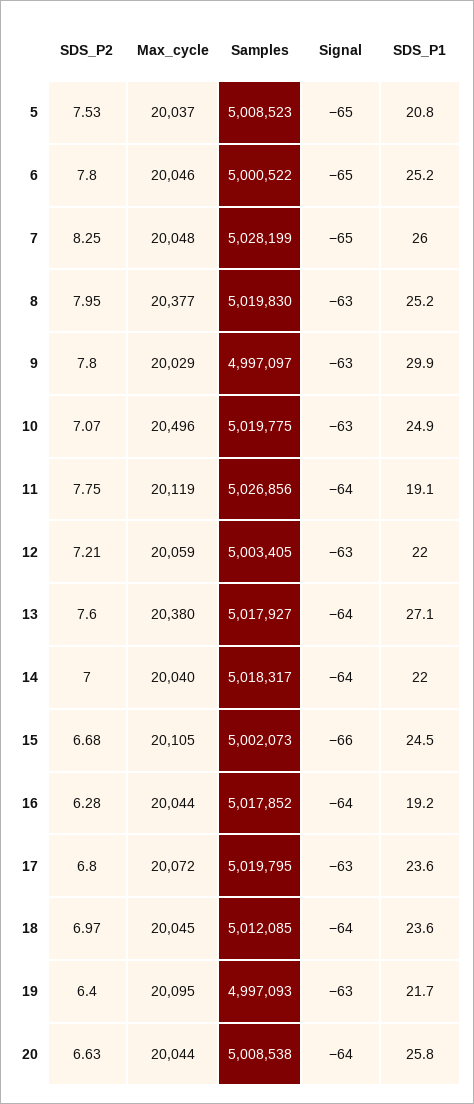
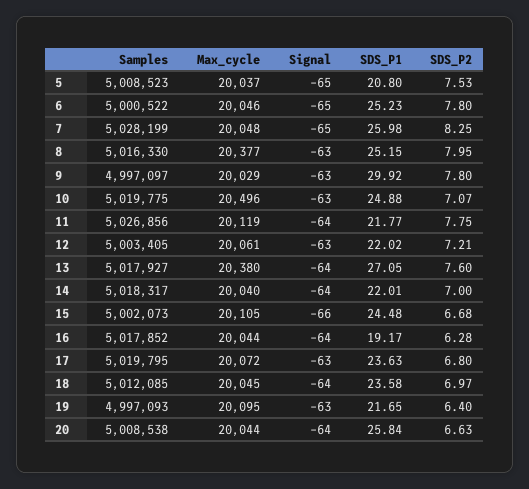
Samples, 8: 5019830 -> 5016330
SDS_P1, 11: 19.1 -> 21.77
Max_cycle, 12: 20059 -> 20061

